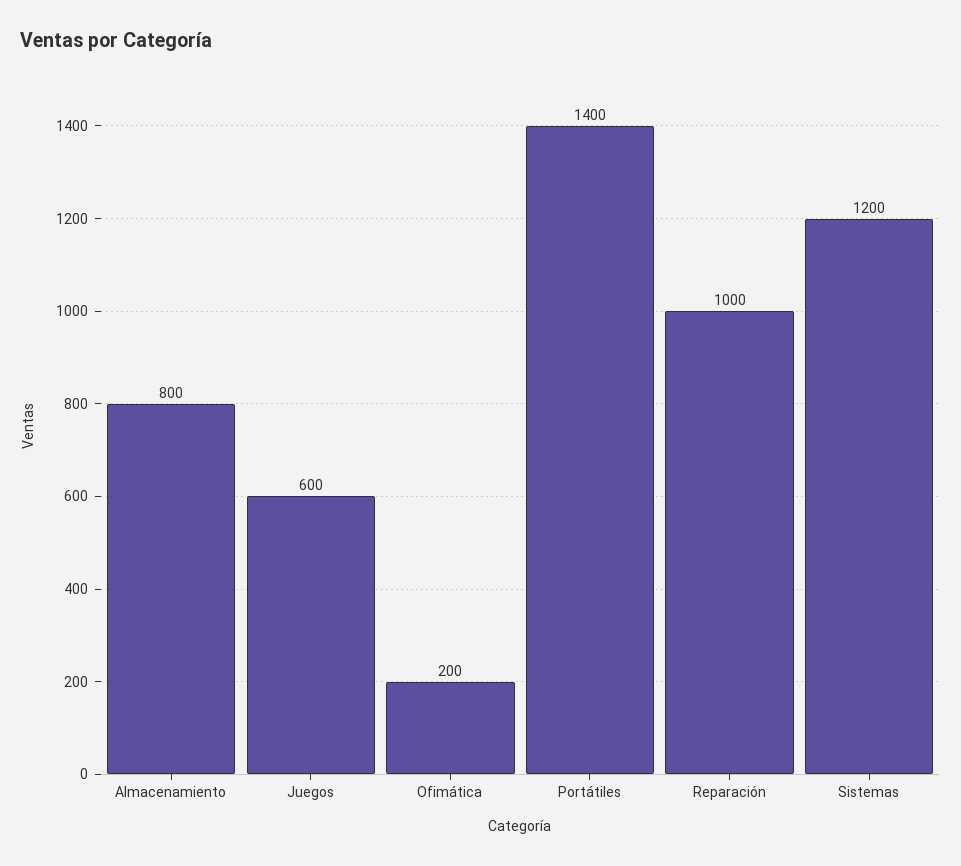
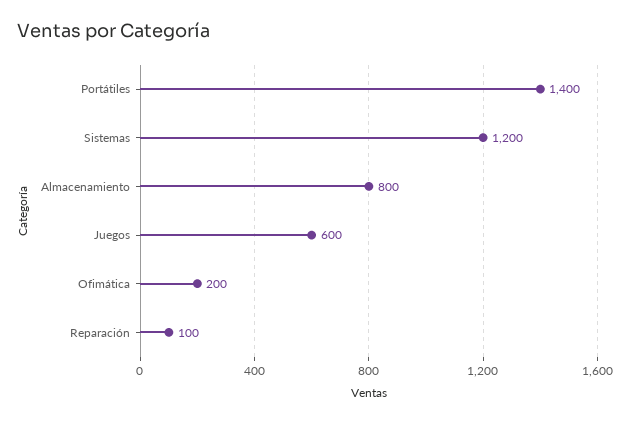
Reparación: 1000 -> 100

